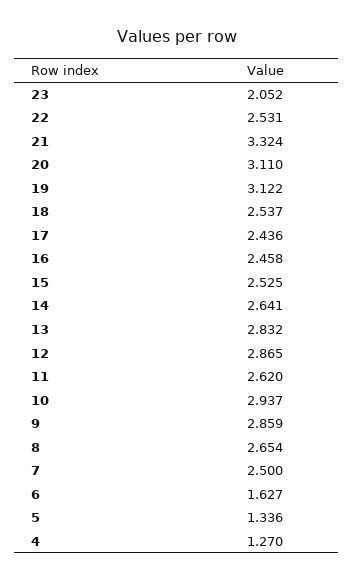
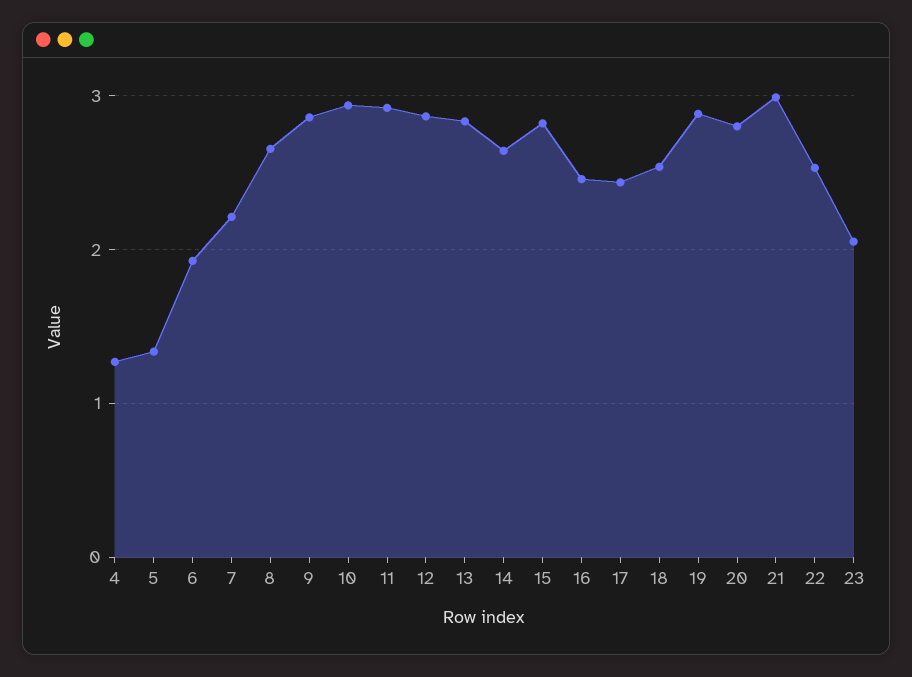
21: 3.324 -> 3
20: 3.11 -> 2.8
19: 3.122 -> 2.9
15: 2.525 -> 2.8
11: 2.62 -> 2.9
7: 2.5 -> 2.2
6: 1.627 -> 1.9

